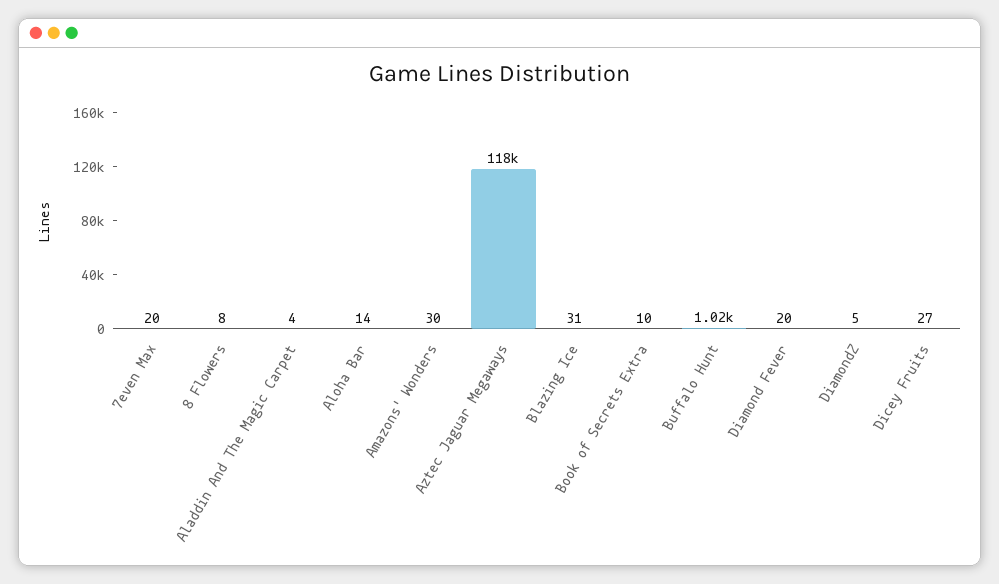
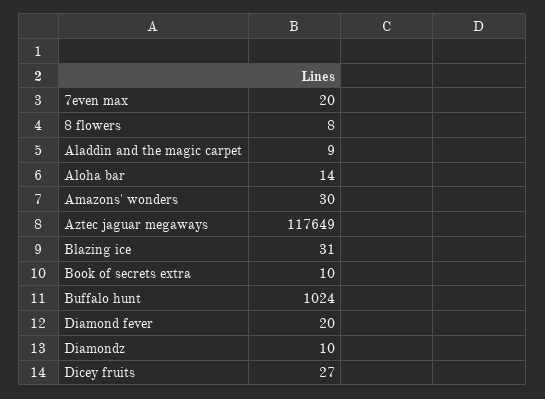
Aladdin And The Magic Carpet: 4 -> 9
DiamondZ: 5 -> 10

